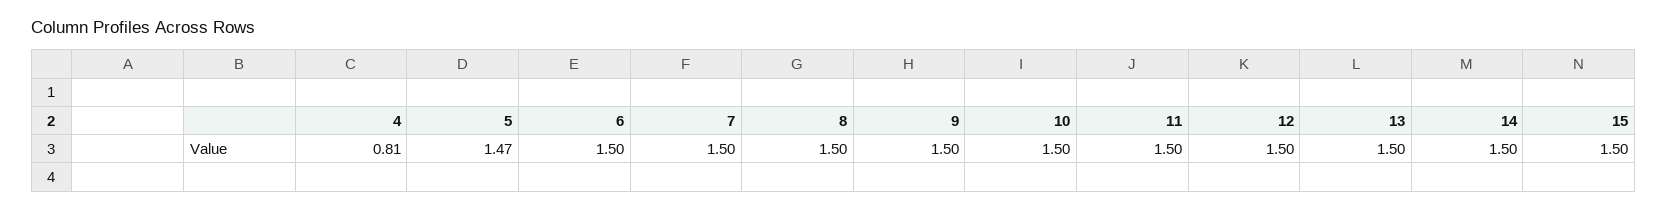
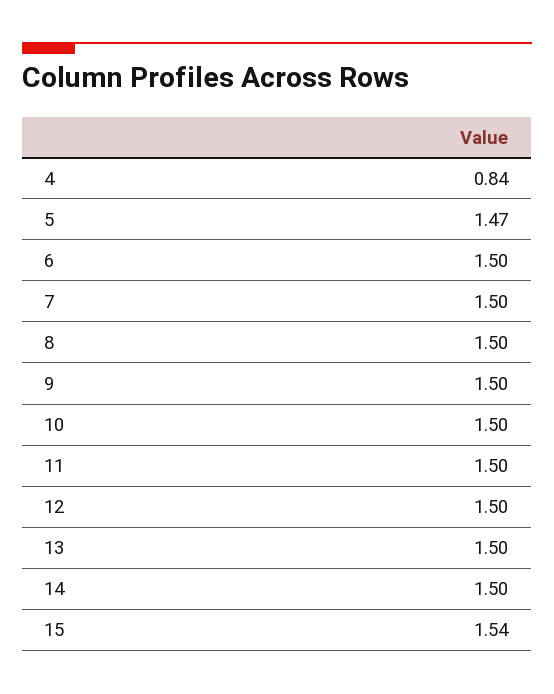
4: 0.81 -> 0.84
15: 1.5 -> 1.54

